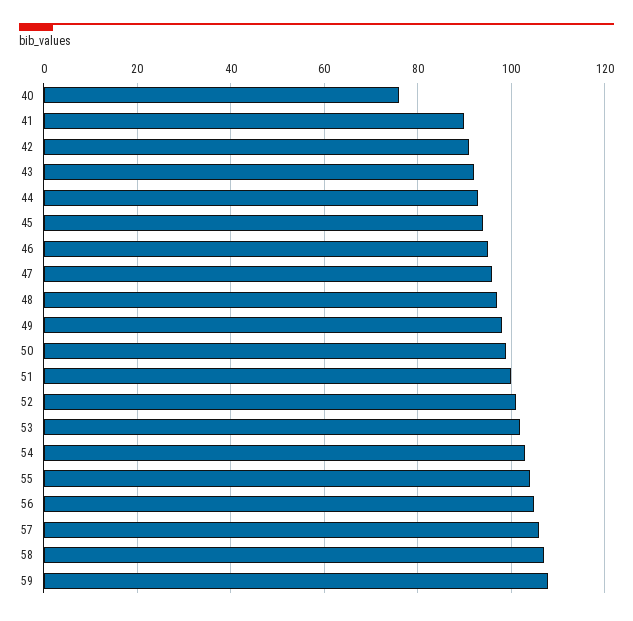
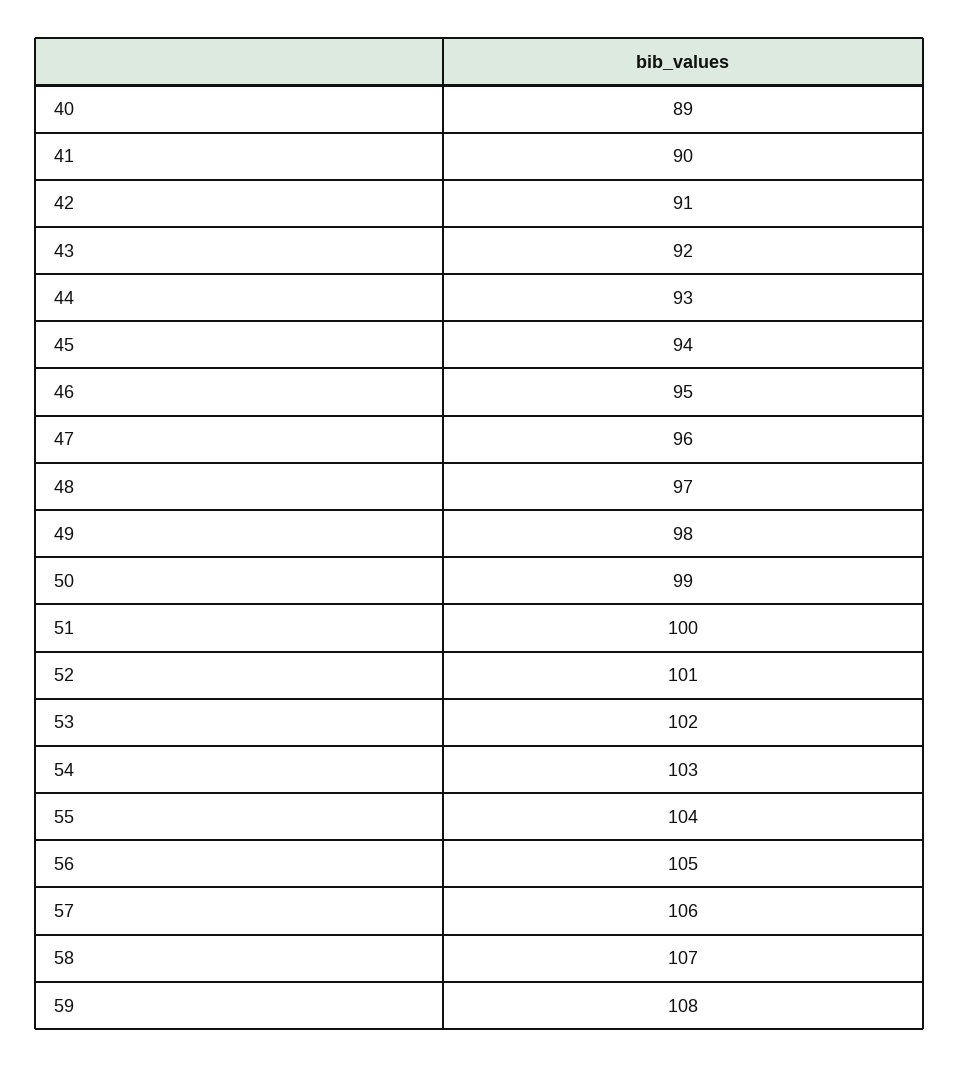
40: 75 -> 89

